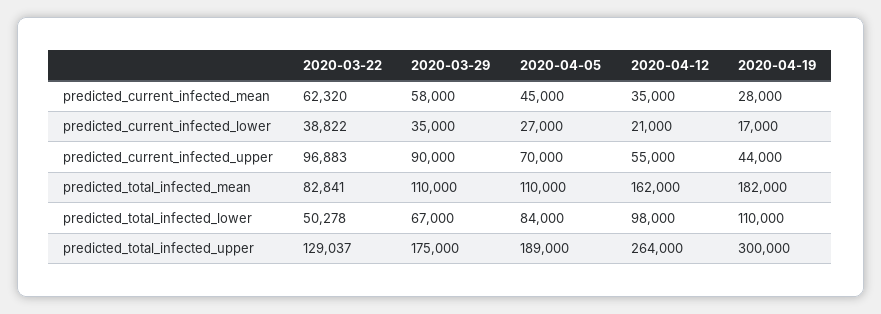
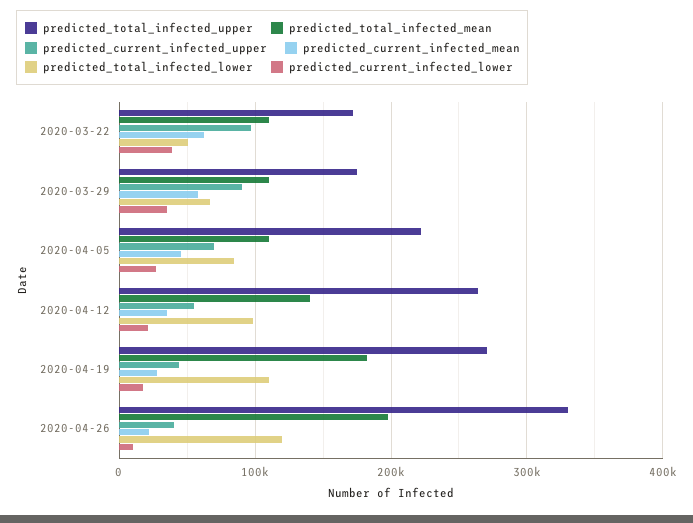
predicted_total_infected_mean, 2020-03-22: 82841 -> 110000
predicted_total_infected_mean, 2020-04-12: 162000 -> 140000
predicted_total_infected_upper, 2020-03-22: 129037 -> 170000
predicted_total_infected_upper, 2020-04-05: 189000 -> 220000
predicted_total_infected_upper, 2020-04-19: 300000 -> 270000
predicted_total_infected_upper, 2020-04-26: none -> 330000
predicted_total_infected_mean, 2020-04-26: none -> 200000
predicted_current_infected_upper, 2020-04-26: none -> 40000
predicted_current_infected_mean, 2020-04-26: none -> 20000
predicted_total_infected_lower, 2020-04-26: none -> 120000
predicted_current_infected_lower, 2020-04-26: none -> 10000

